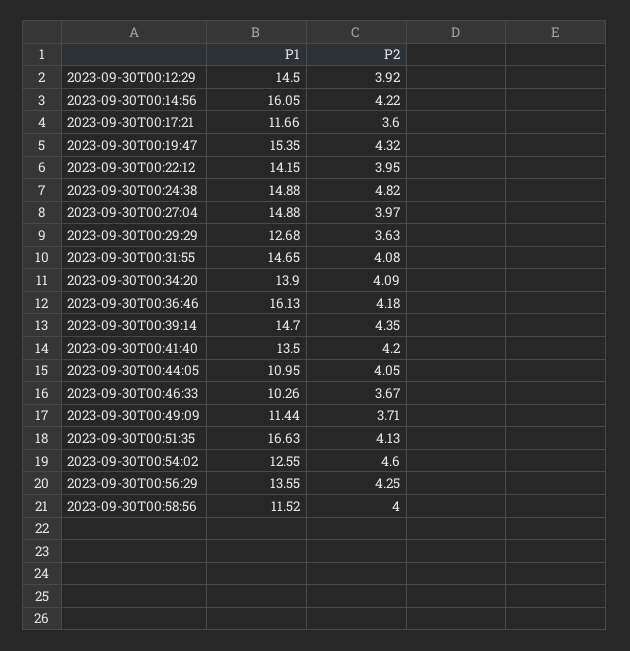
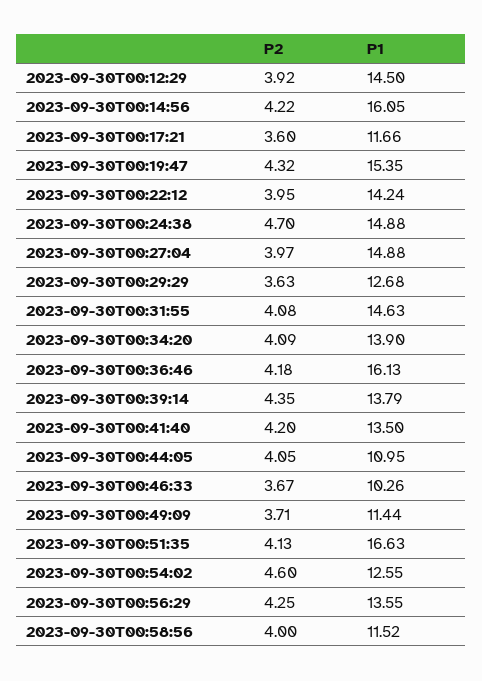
P1, 2023-09-30T00:22:12: 14.15 -> 14.24
P2, 2023-09-30T00:24:38: 4.82 -> 4.7
P1, 2023-09-30T00:31:55: 14.65 -> 14.63
P1, 2023-09-30T00:39:14: 14.7 -> 13.79

